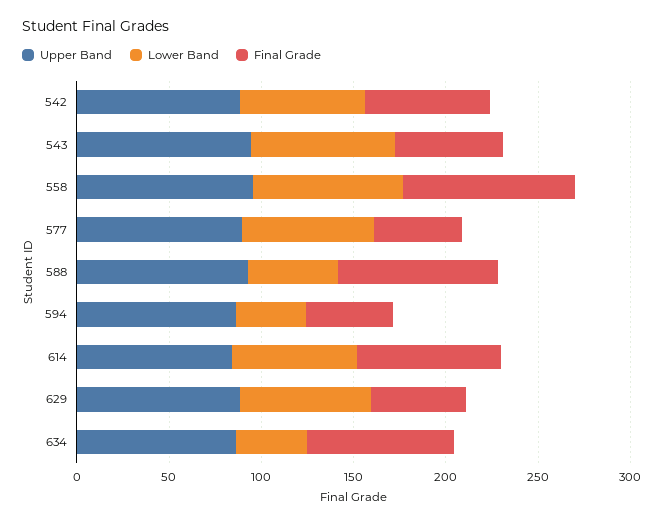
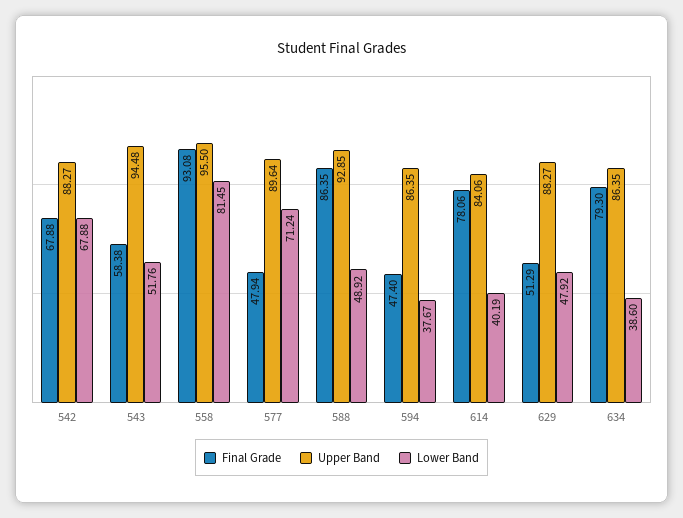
Lower Band, 543: 80 -> 51.76
Lower Band, 614: 70 -> 40.19
Lower Band, 629: 70 -> 47.92

